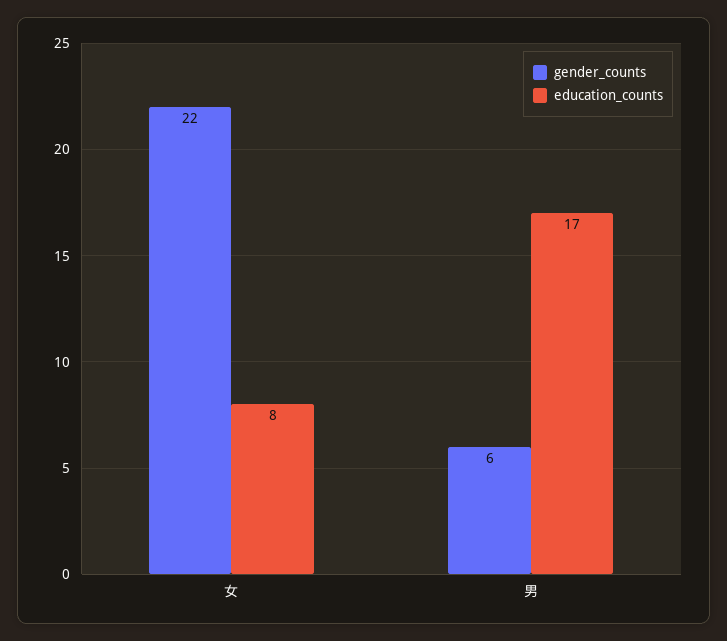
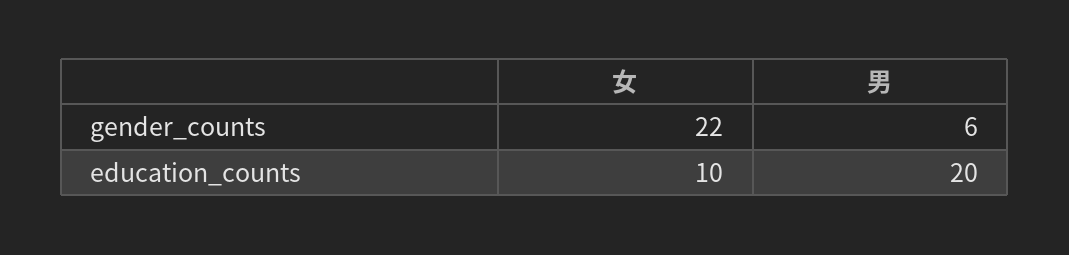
education_counts, 女: 8 -> 10
education_counts, 男: 17 -> 20

